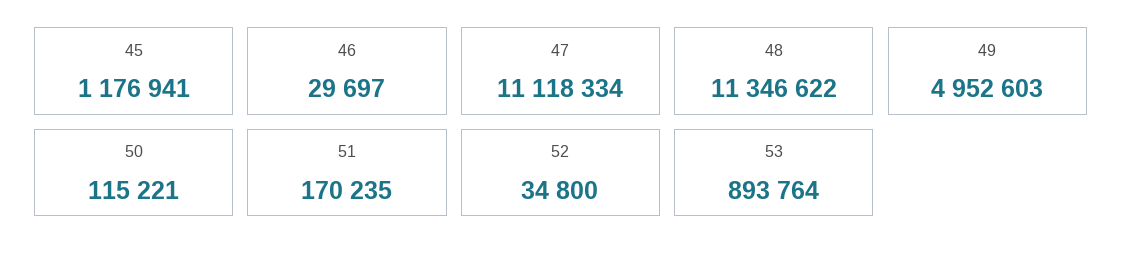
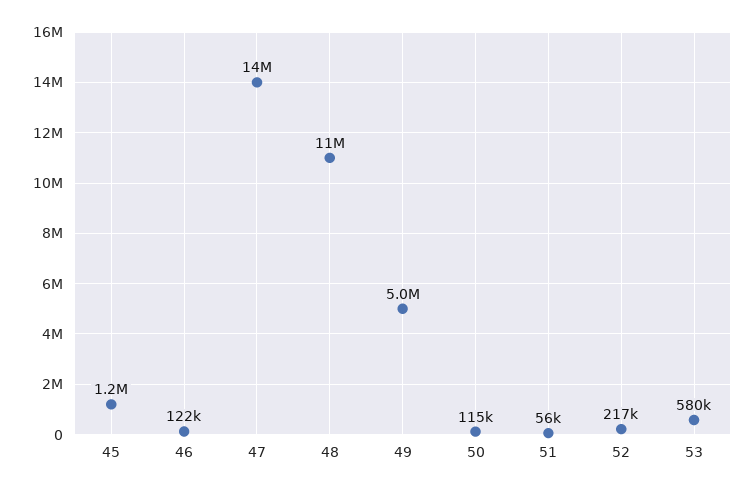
46: 29697 -> 122000
47: 11118334 -> 14000000
51: 170235 -> 56000
52: 34800 -> 217000
53: 893764 -> 580000

